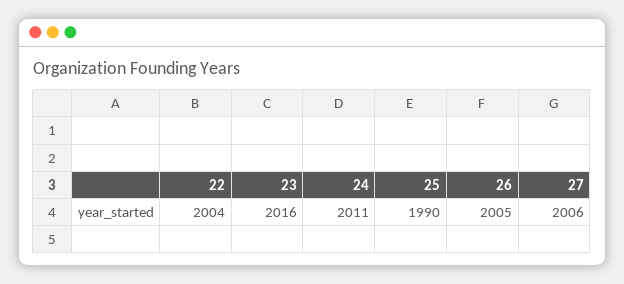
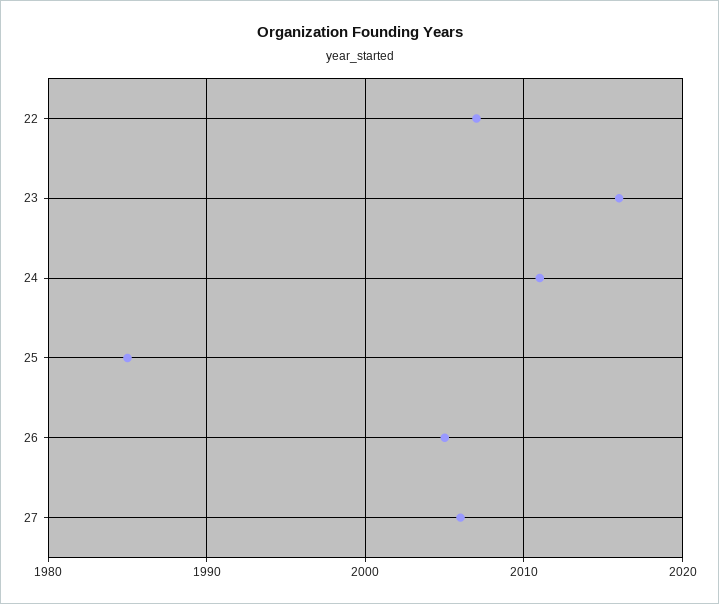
22: 2004 -> 2007
25: 1990 -> 1985

